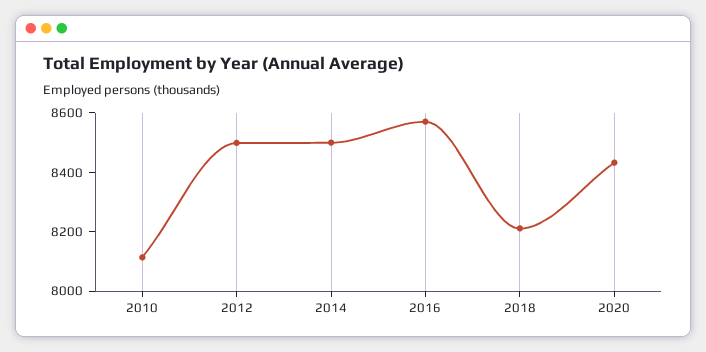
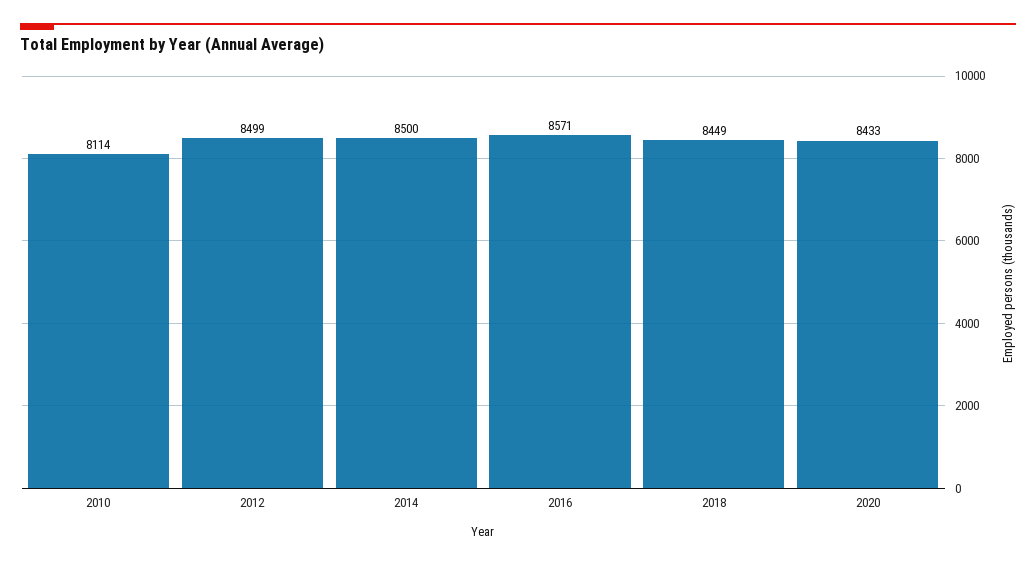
2018: 8200 -> 8449

